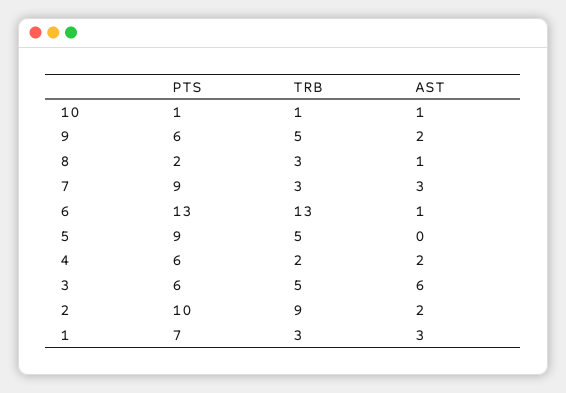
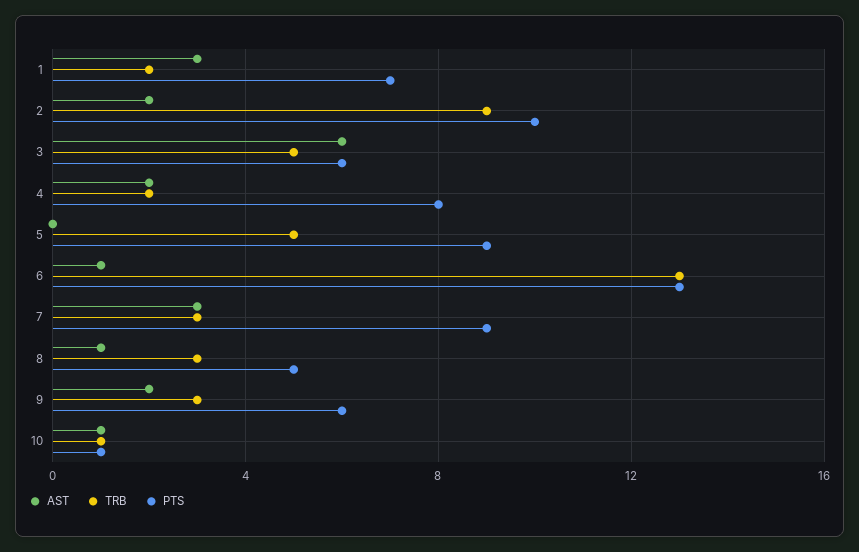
TRB, 9: 5 -> 3
PTS, 8: 2 -> 5
PTS, 4: 6 -> 8
TRB, 1: 3 -> 2

